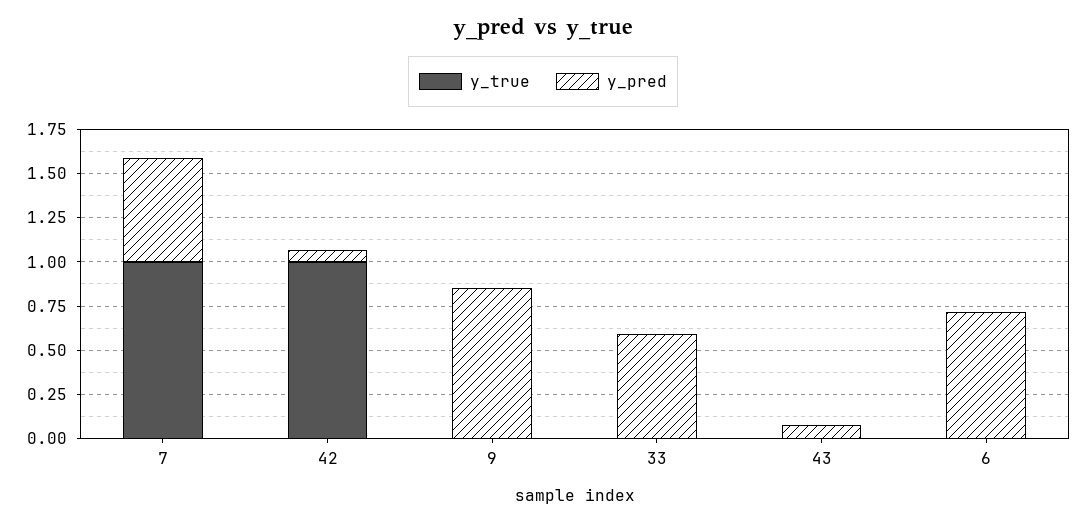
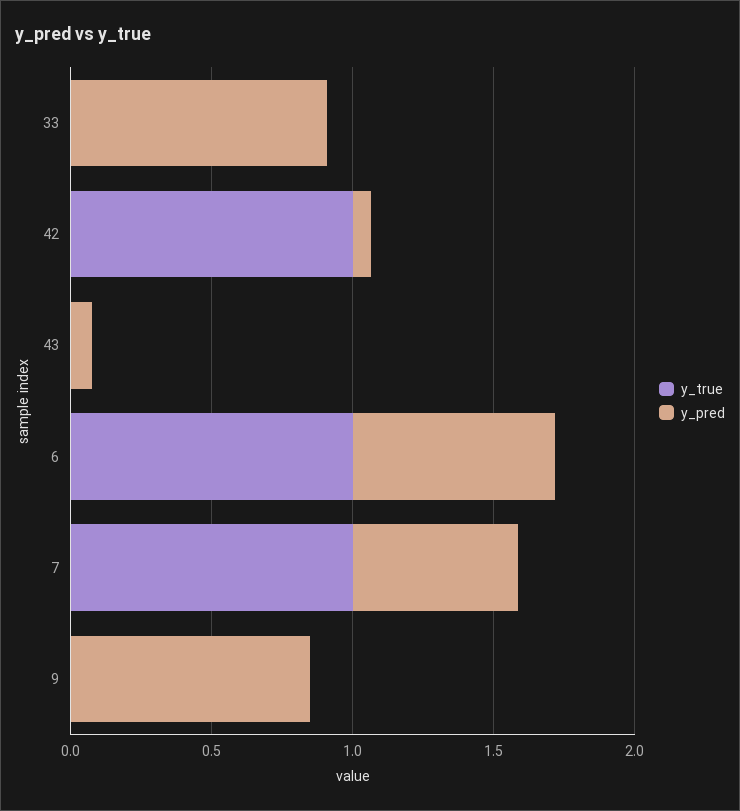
y_pred, 33: 0.6 -> 0.9
y_true, 6: 0 -> 1

